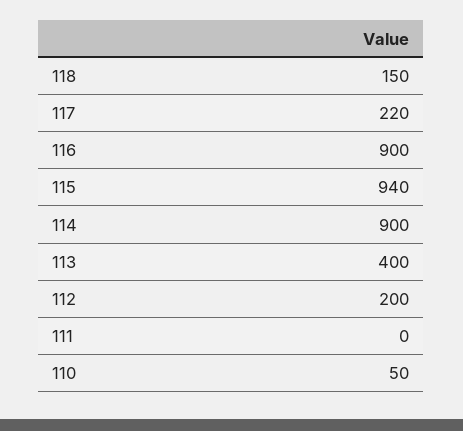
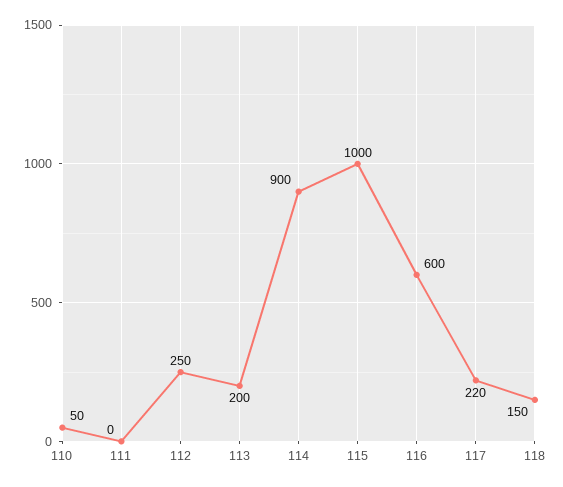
116: 900 -> 600
115: 940 -> 1000
113: 400 -> 200
112: 200 -> 250

